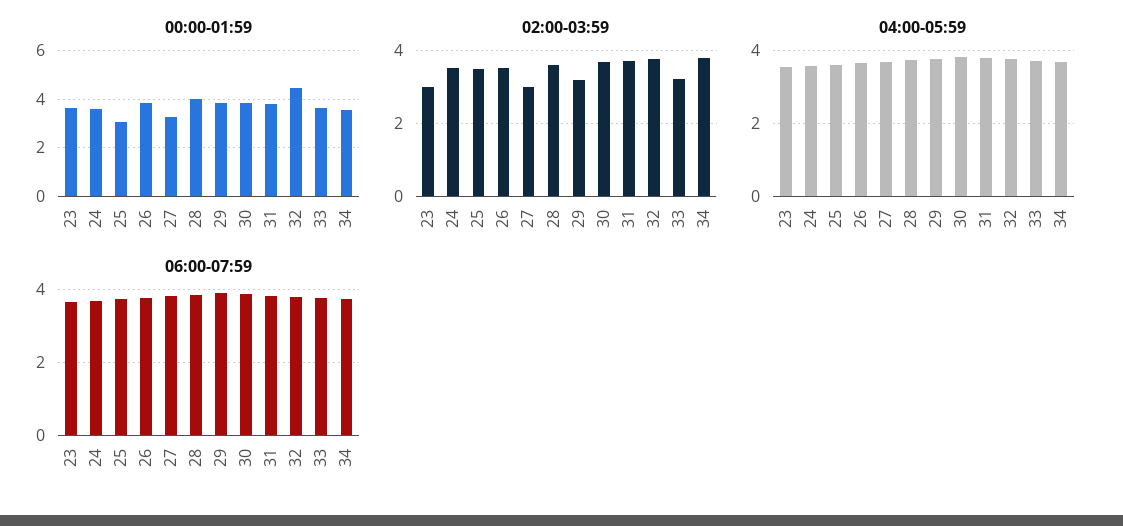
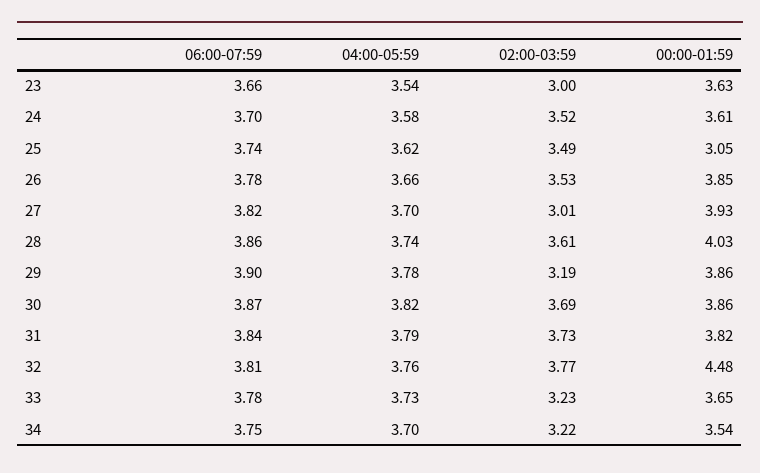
00:00-01:59, 27: 3.25 -> 3.93
02:00-03:59, 34: 3.8 -> 3.22

